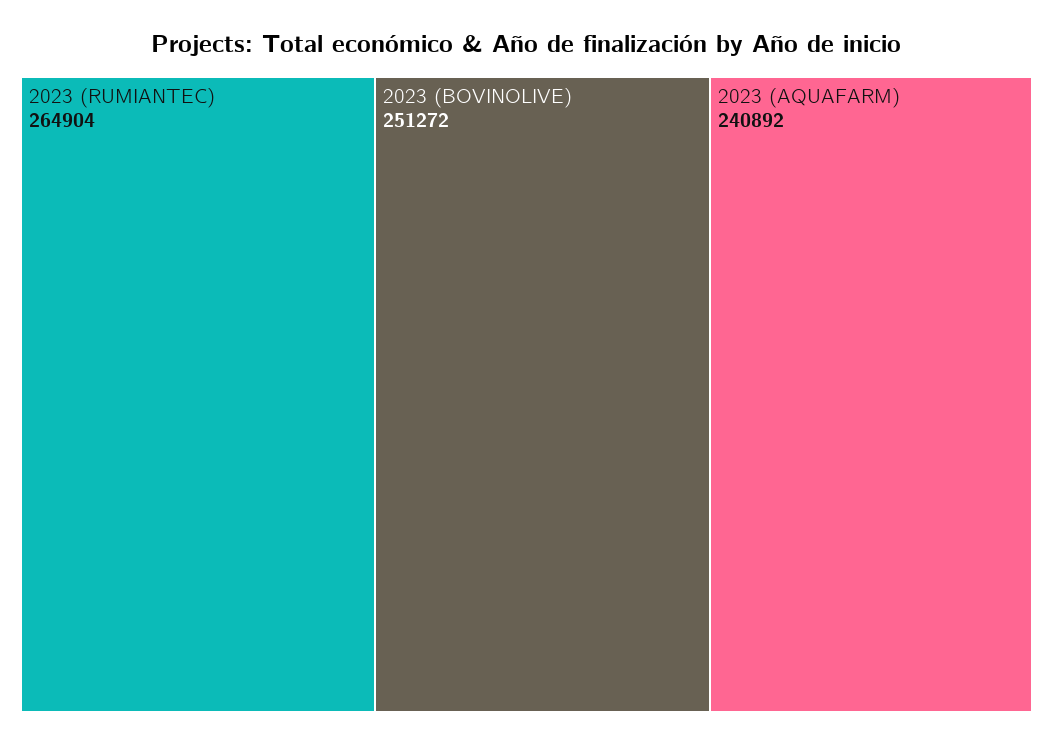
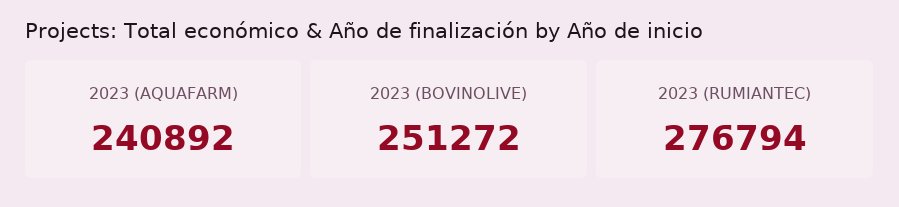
2023 (RUMIANTEC): 264904 -> 276794

